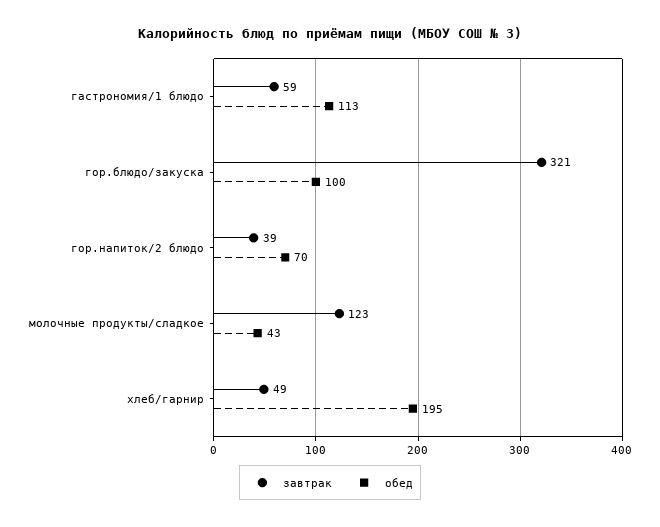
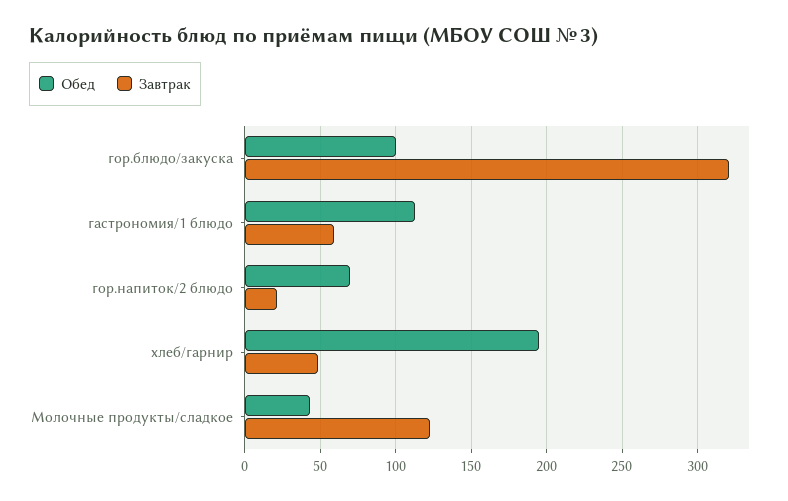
завтрак, гор.напиток/2 блюдо: 39 -> 20

